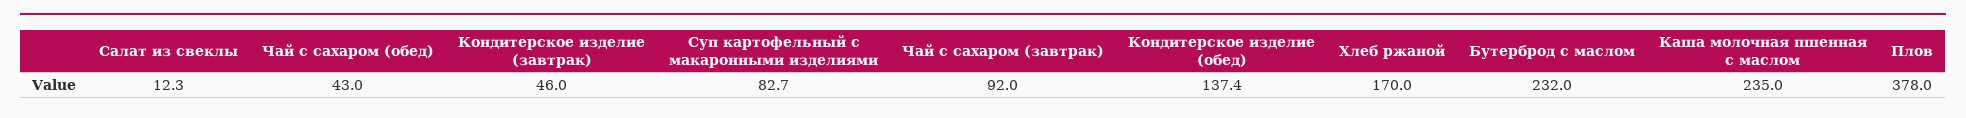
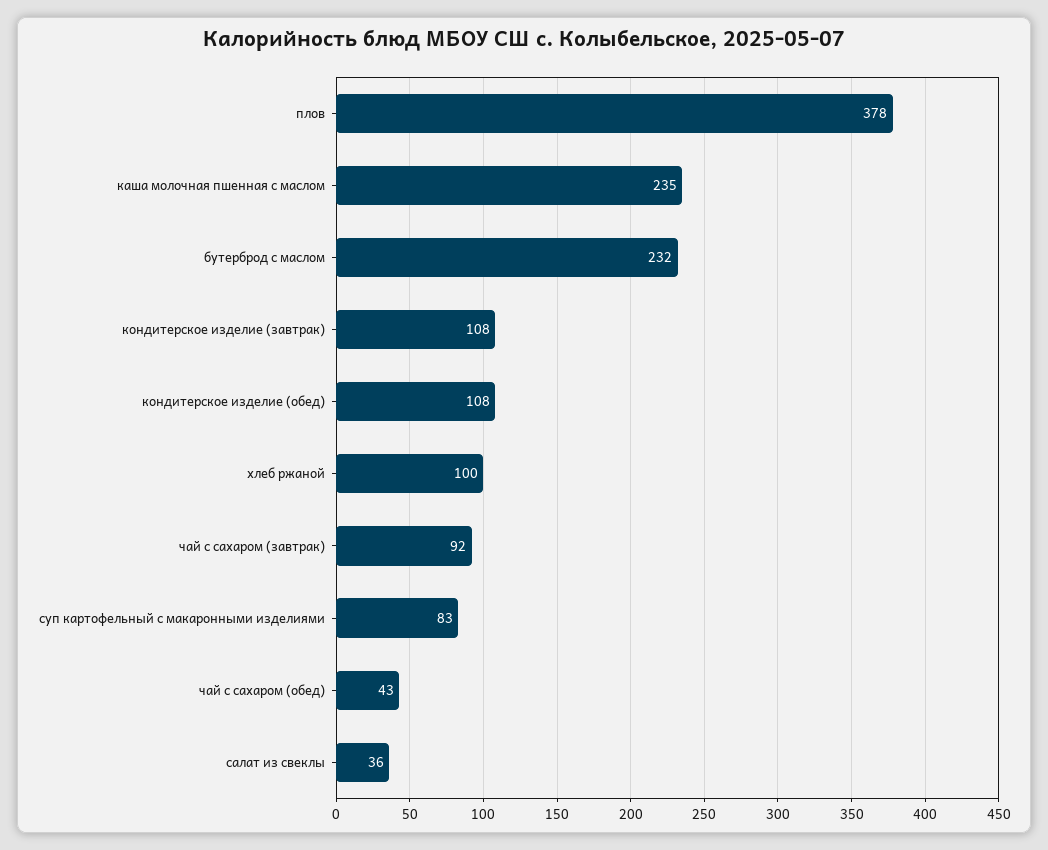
Салат из свеклы: 12.3 -> 36
Кондитерское изделие (завтрак): 46 -> 108
Кондитерское изделие (обед): 137.4 -> 108
Хлеб ржаной: 170 -> 100

